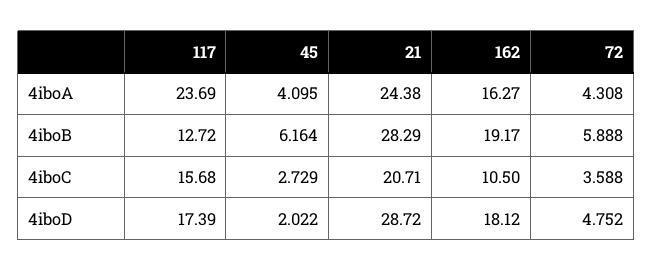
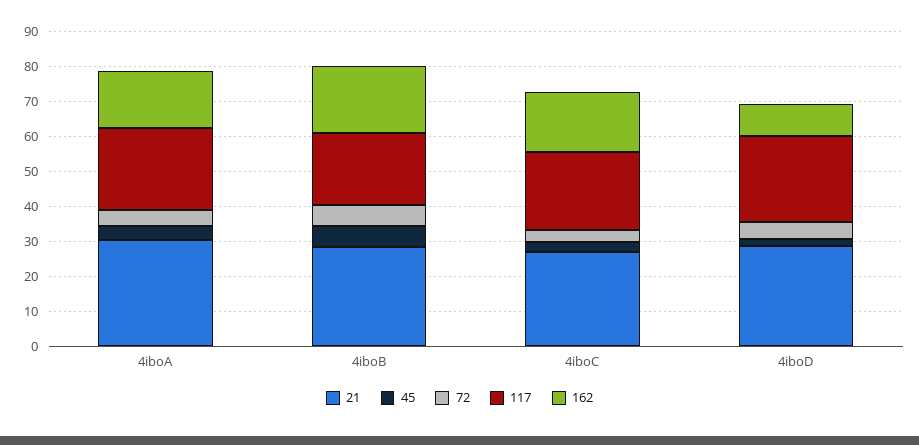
21, 4iboA: 24.38 -> 30
117, 4iboB: 12.72 -> 20
117, 4iboC: 15.68 -> 22.5
21, 4iboC: 20.71 -> 27.5
162, 4iboC: 10.5 -> 17.5
117, 4iboD: 17.39 -> 25
162, 4iboD: 18.12 -> 10

